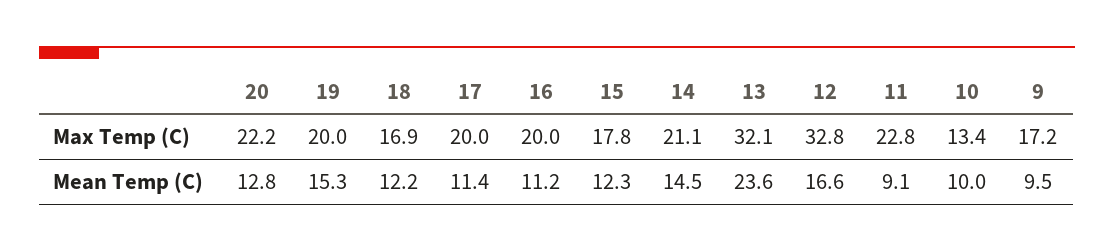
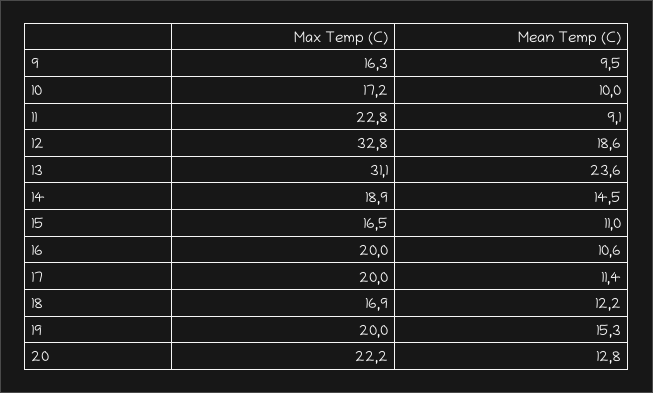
15, Max Temp (C): 17.8 -> 16.5
14, Max Temp (C): 21.1 -> 18.9
13, Max Temp (C): 32.1 -> 31.1
10, Max Temp (C): 13.4 -> 17.2
9, Max Temp (C): 17.2 -> 16.3
16, Mean Temp (C): 11.2 -> 10.6
15, Mean Temp (C): 12.3 -> 11
12, Mean Temp (C): 16.6 -> 18.6

